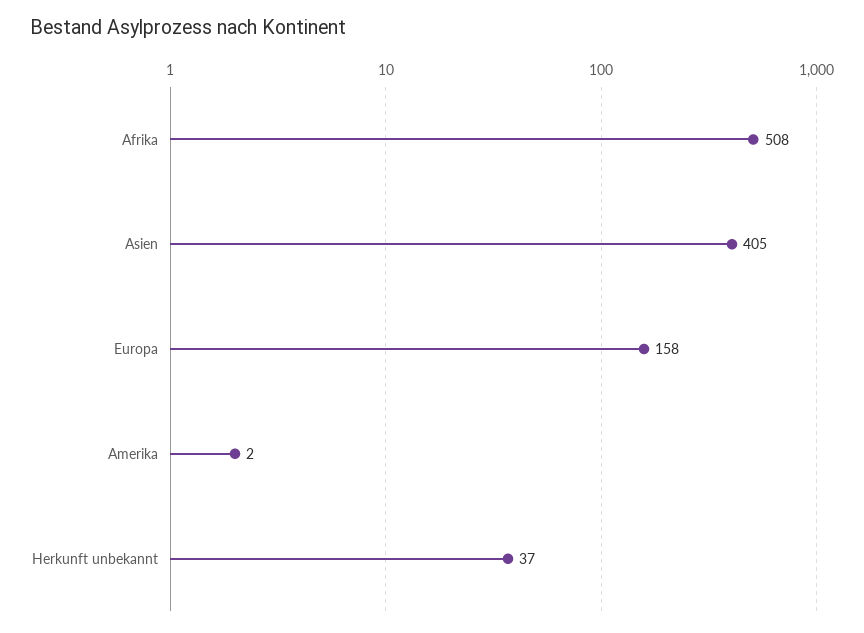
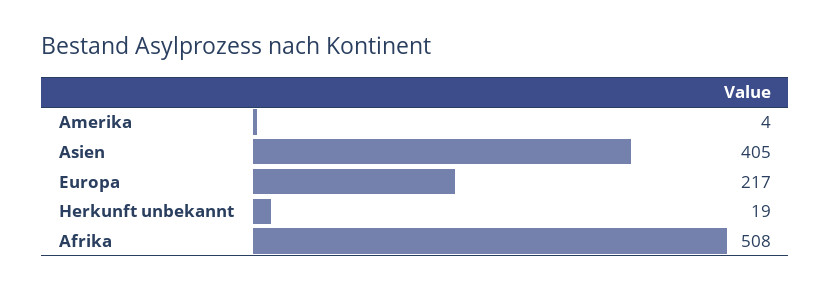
Europa: 158 -> 217
Amerika: 2 -> 4
Herkunft unbekannt: 37 -> 19

